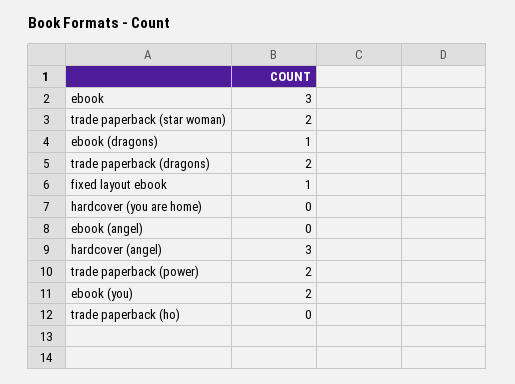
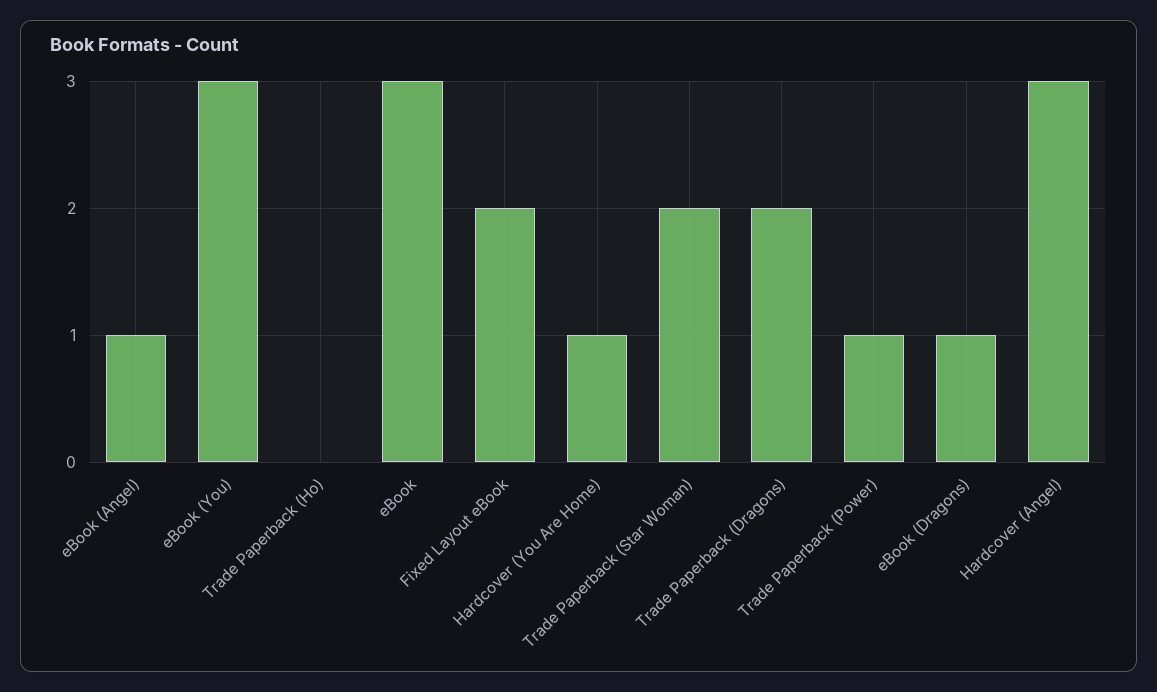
fixed layout ebook: 1 -> 2
hardcover (you are home): 0 -> 1
ebook (angel): 0 -> 1
trade paperback (power): 2 -> 1
ebook (you): 2 -> 3

